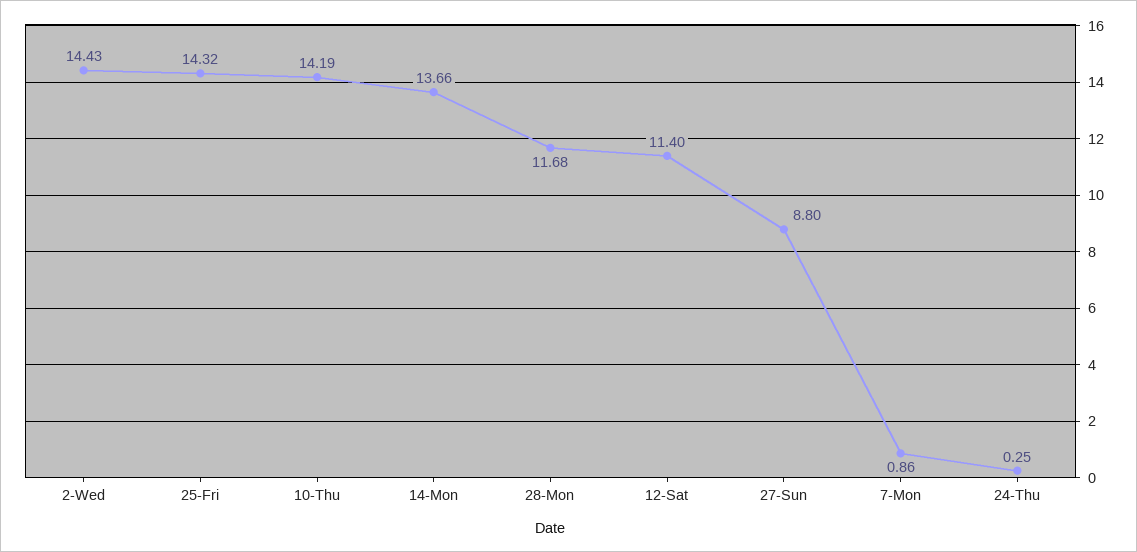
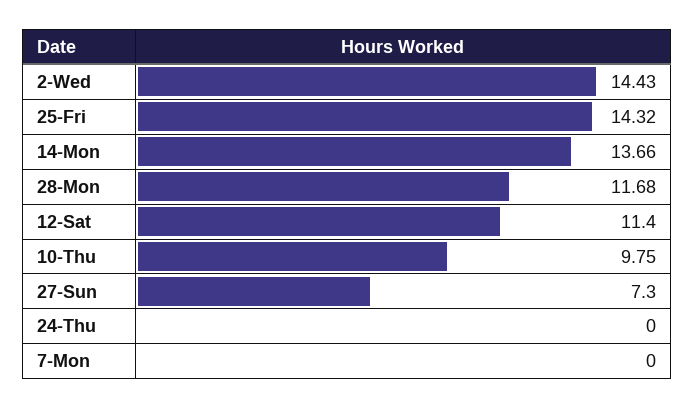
10-Thu: 14.19 -> 9.75
27-Sun: 8.8 -> 7.3
7-Mon: 0.86 -> 0
24-Thu: 0.25 -> 0

